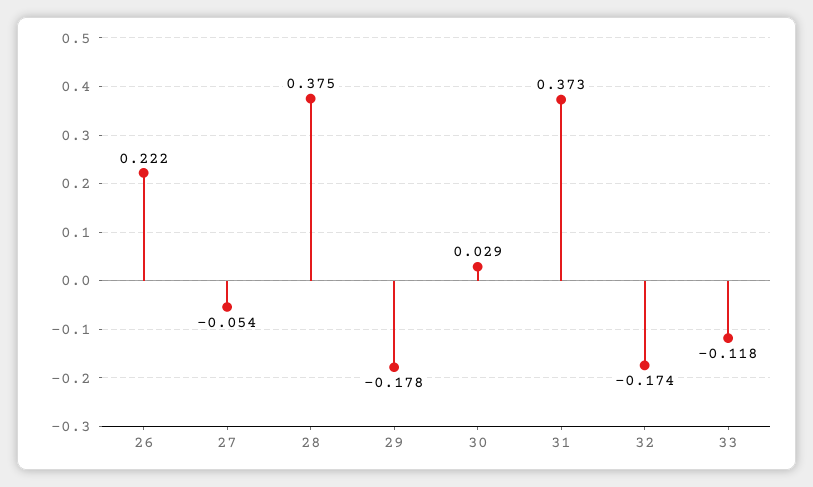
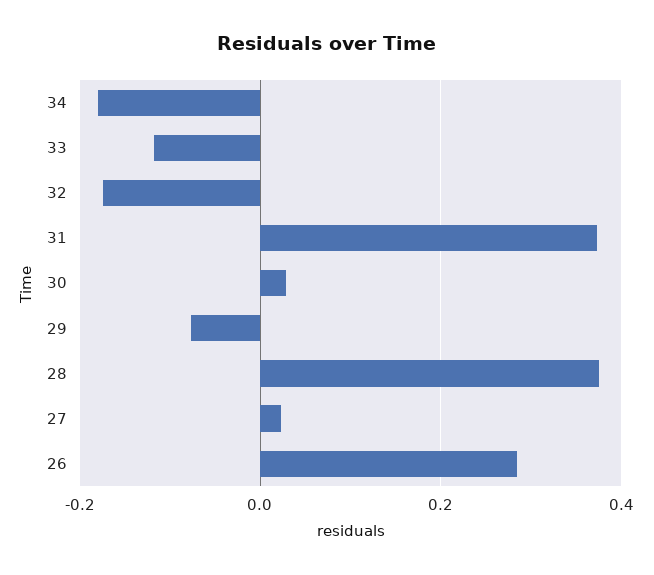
26: 0.222 -> 0.28
27: -0.054 -> 0.02
29: -0.178 -> -0.08
34: none -> -0.18

